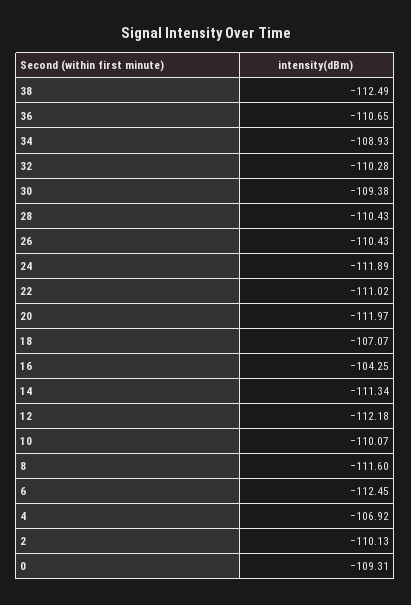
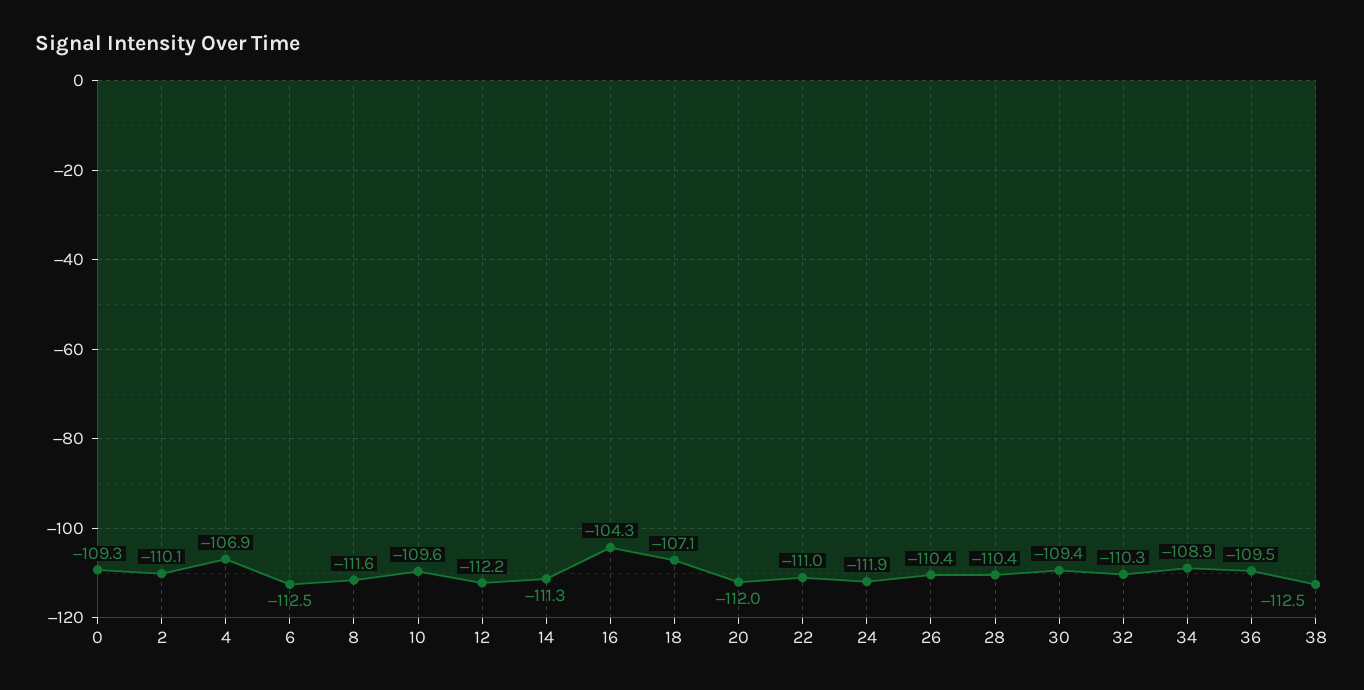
36: -110.65 -> -109.5
10: -110.07 -> -109.6

